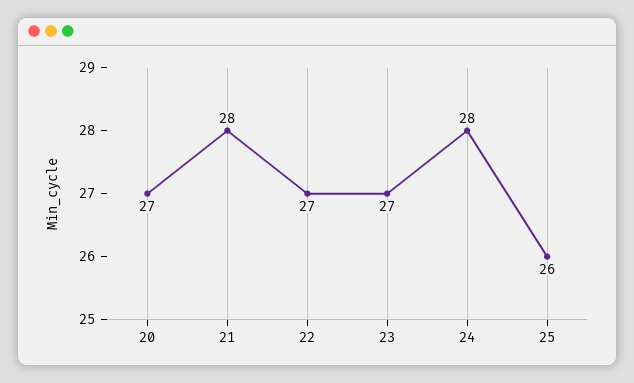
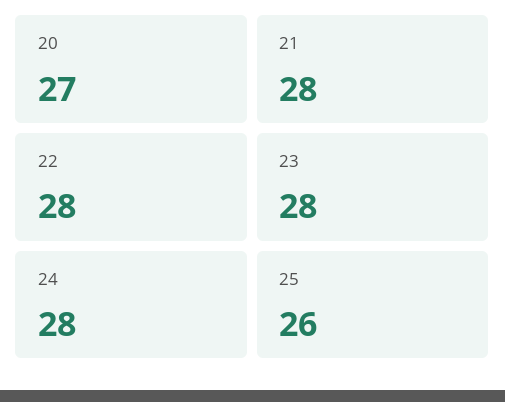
22: 27 -> 28
23: 27 -> 28

